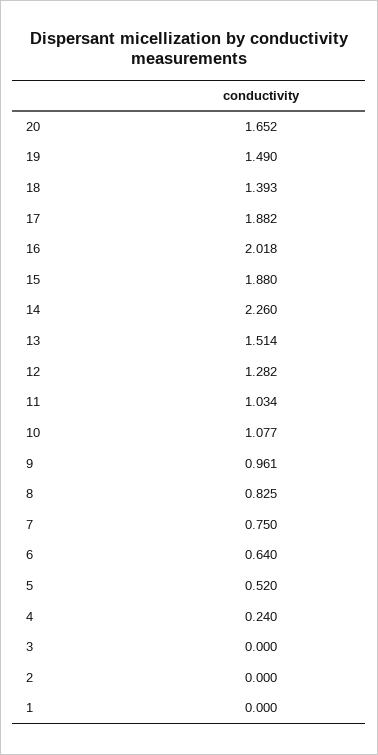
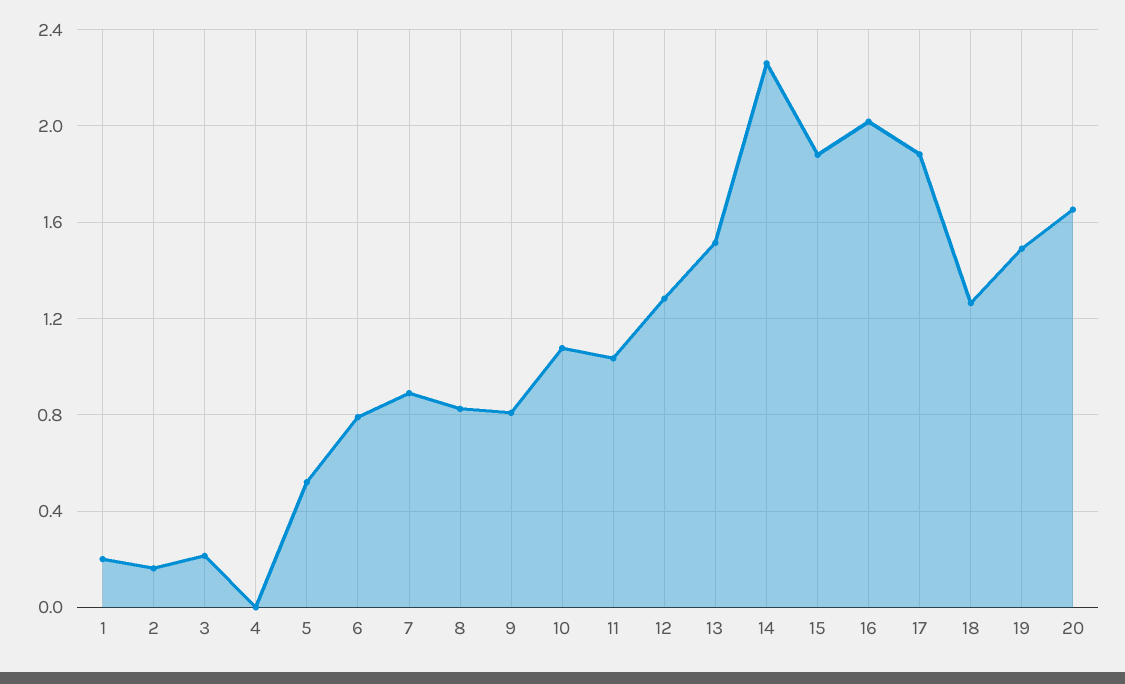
18: 1.393 -> 1.25
9: 0.961 -> 0.8
7: 0.75 -> 0.9
6: 0.64 -> 0.8
4: 0.24 -> 0
3: 0 -> 0.2
2: 0 -> 0.15
1: 0 -> 0.2

